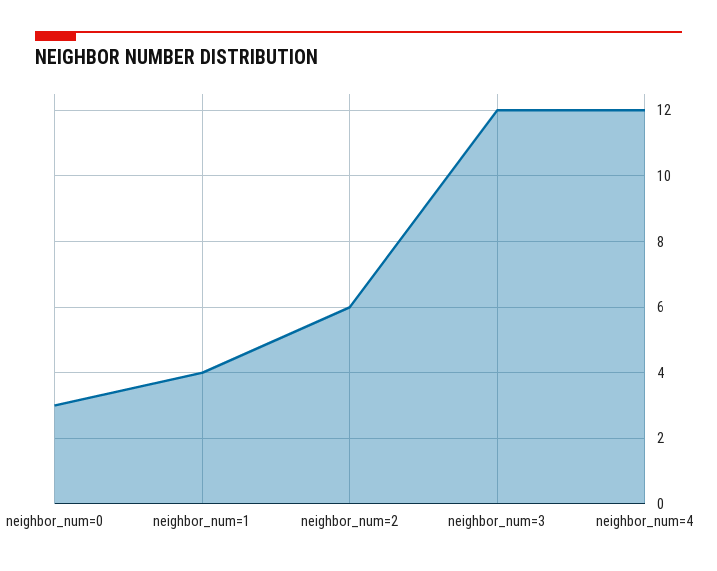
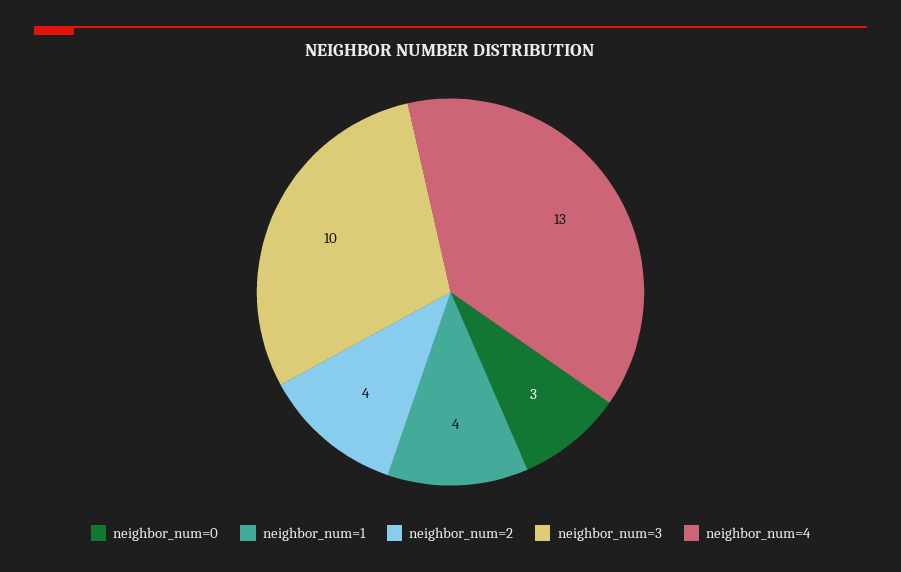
neighbor_num=2: 6 -> 4
neighbor_num=3: 12 -> 10
neighbor_num=4: 12 -> 13

